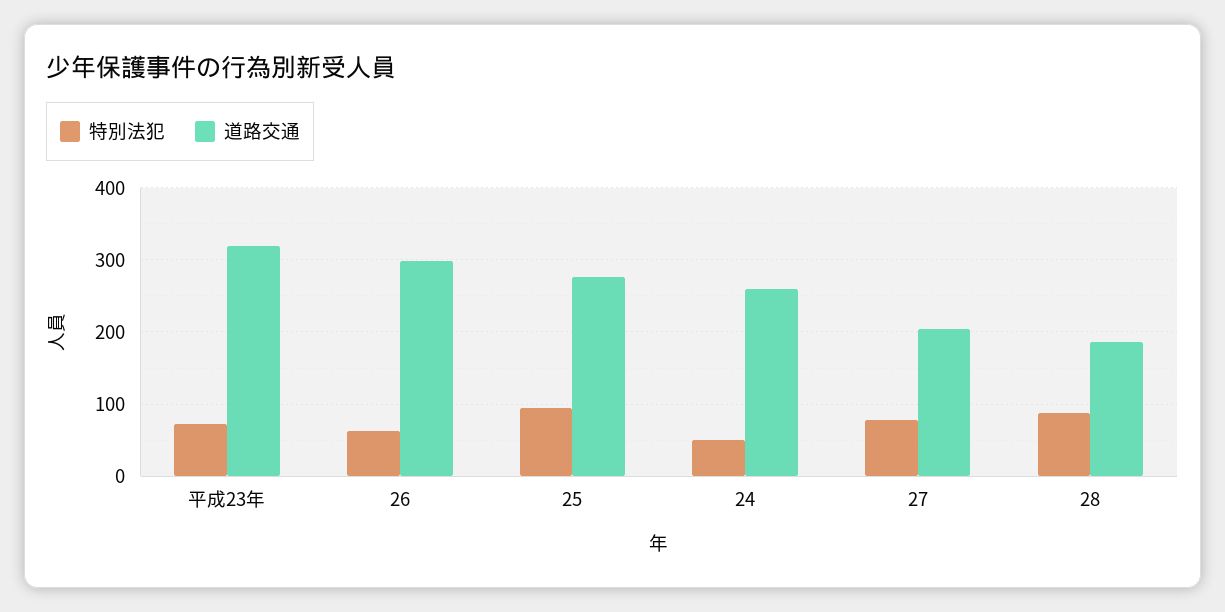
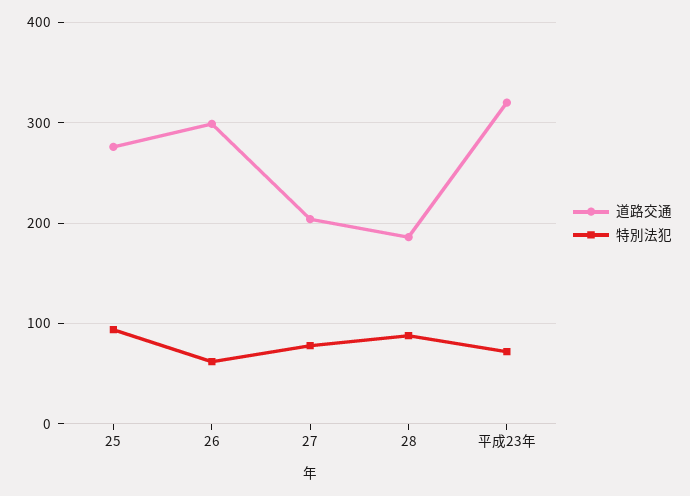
特別法犯, 24: 50 -> none
道路交通, 24: 260 -> none

